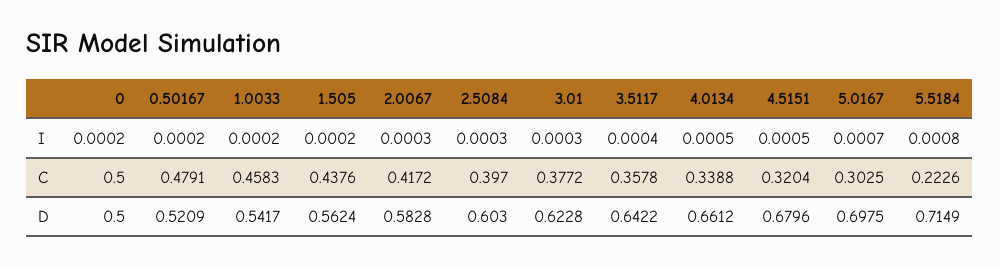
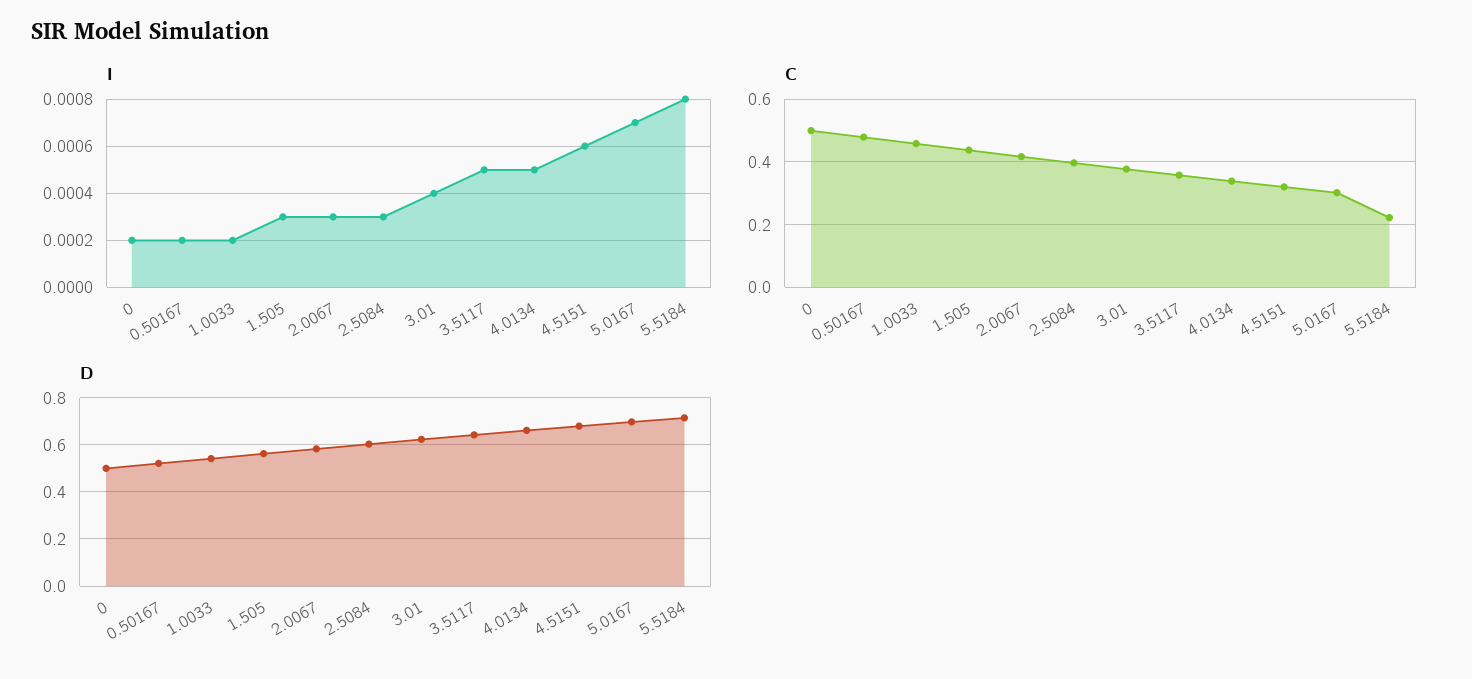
I, 1.505: 0.0002 -> 0.0003
I, 3.01: 0.0003 -> 0.0004
I, 3.5117: 0.0004 -> 0.0005
I, 4.5151: 0.0005 -> 0.0006

